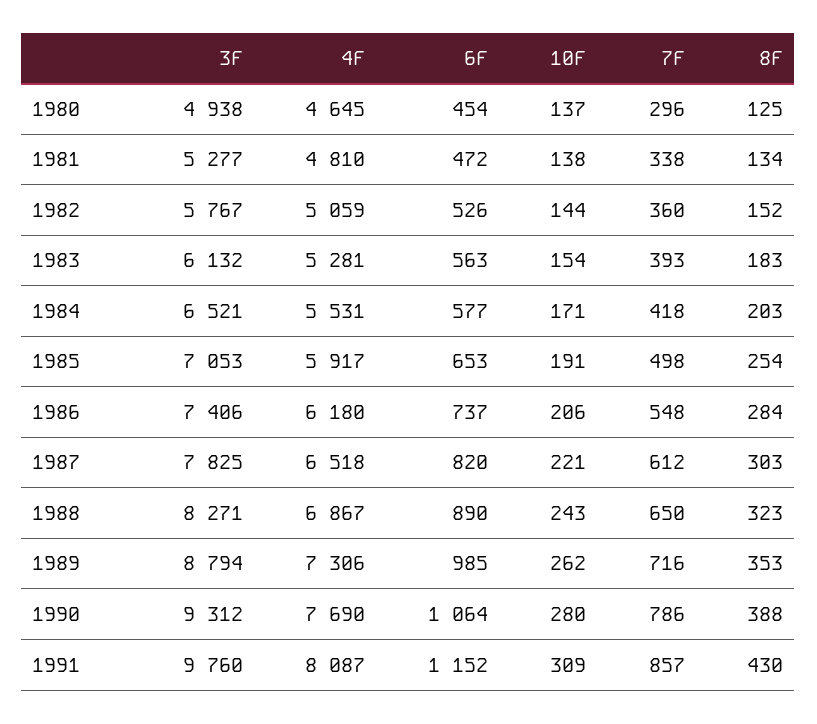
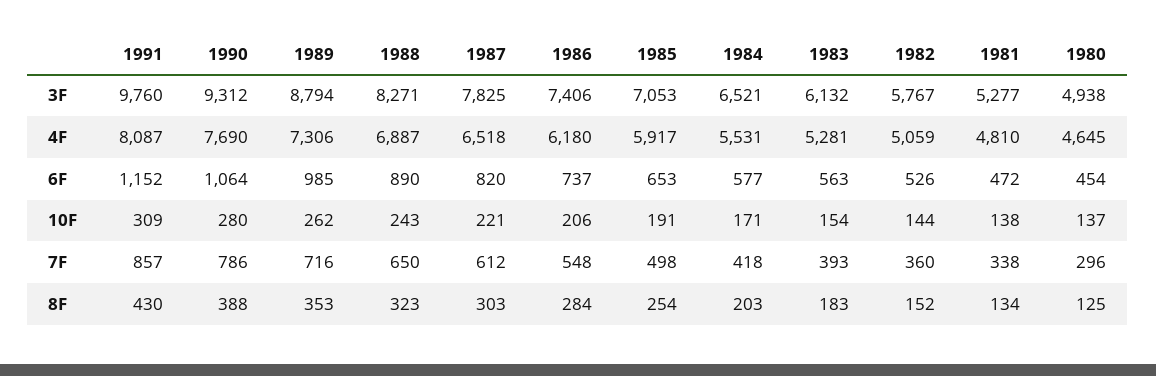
4F, 1988: 6867 -> 6887

